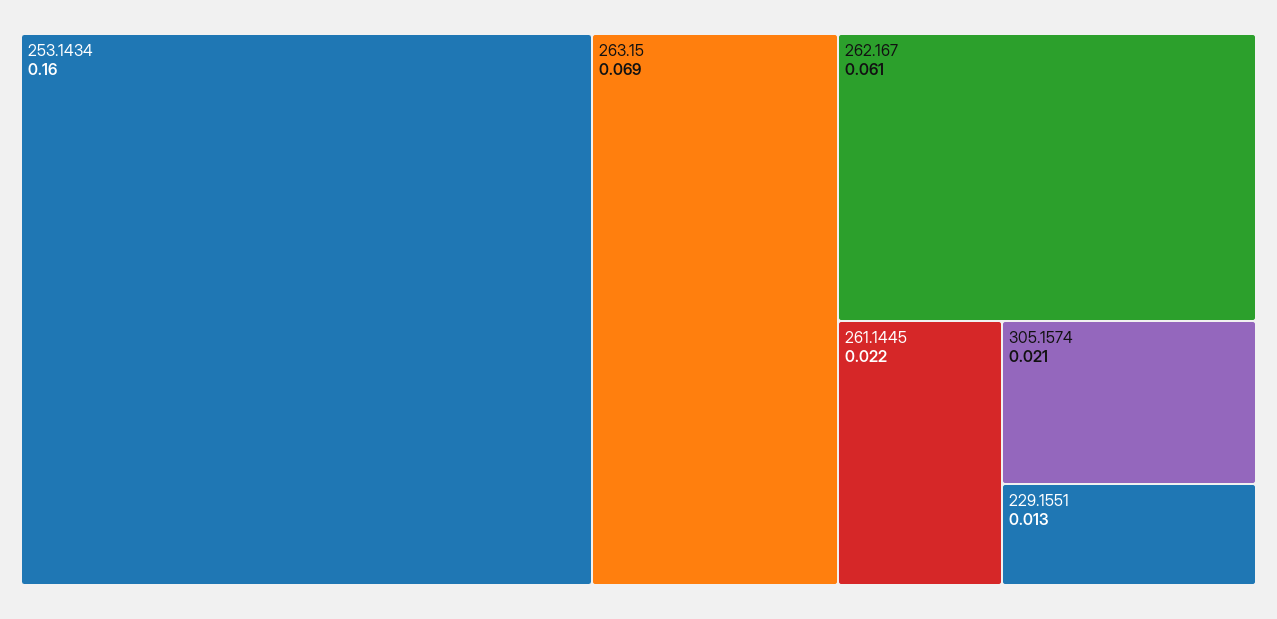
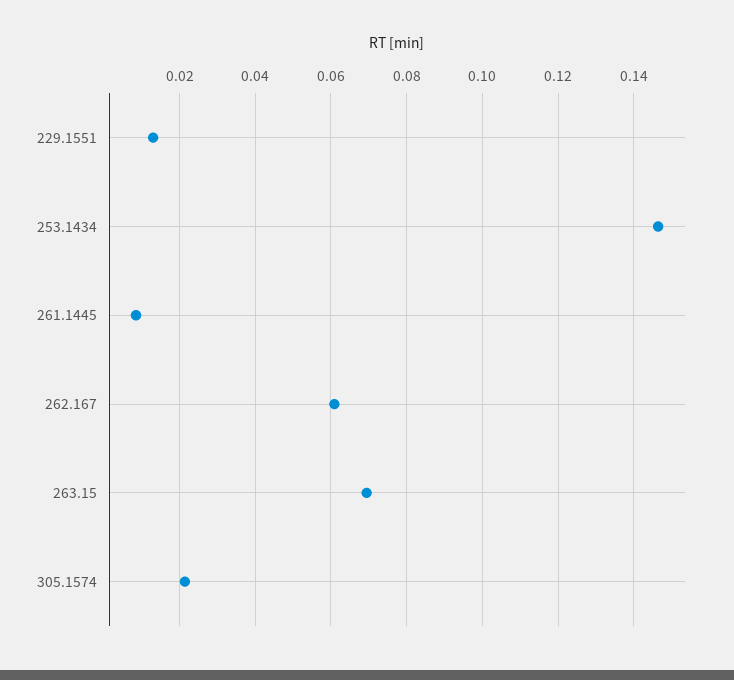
253.1434: 0.16 -> 0.146
261.1445: 0.022 -> 0.008

